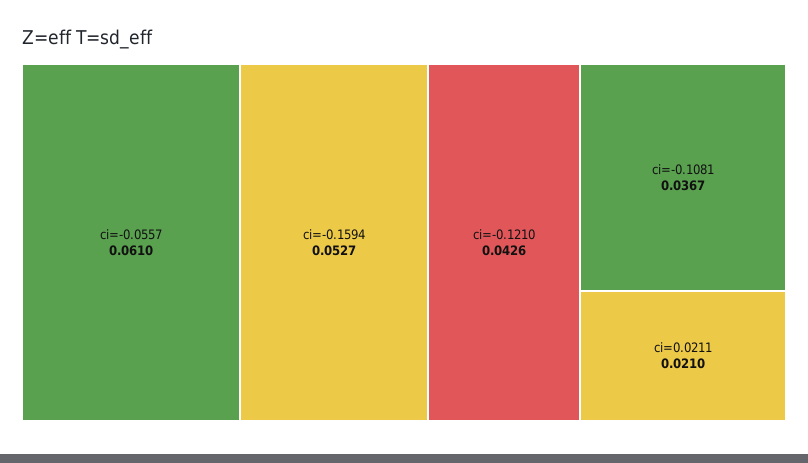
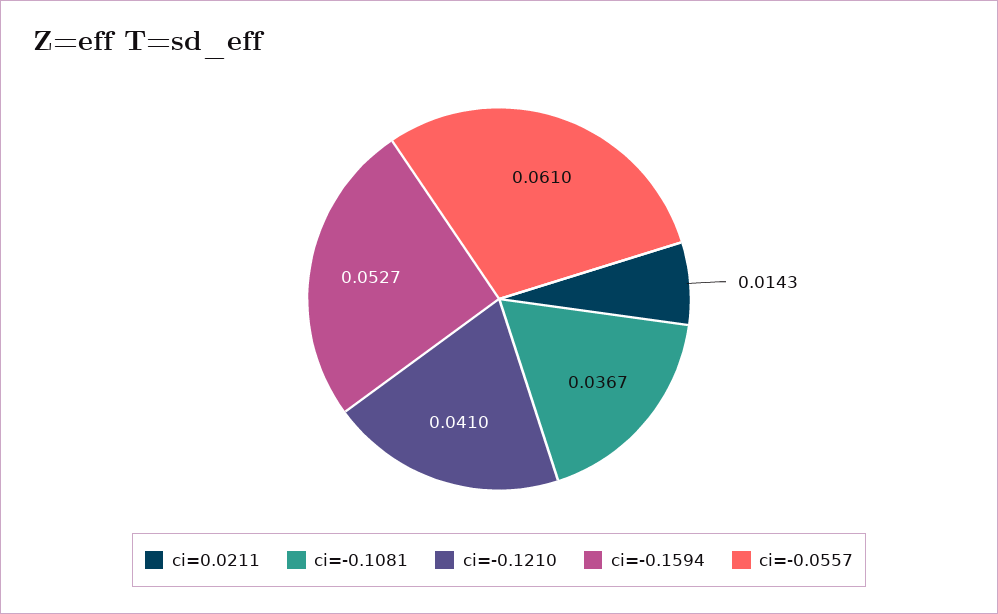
ci=-0.1210: 0.0426 -> 0.041
ci=0.0211: 0.021 -> 0.0143

